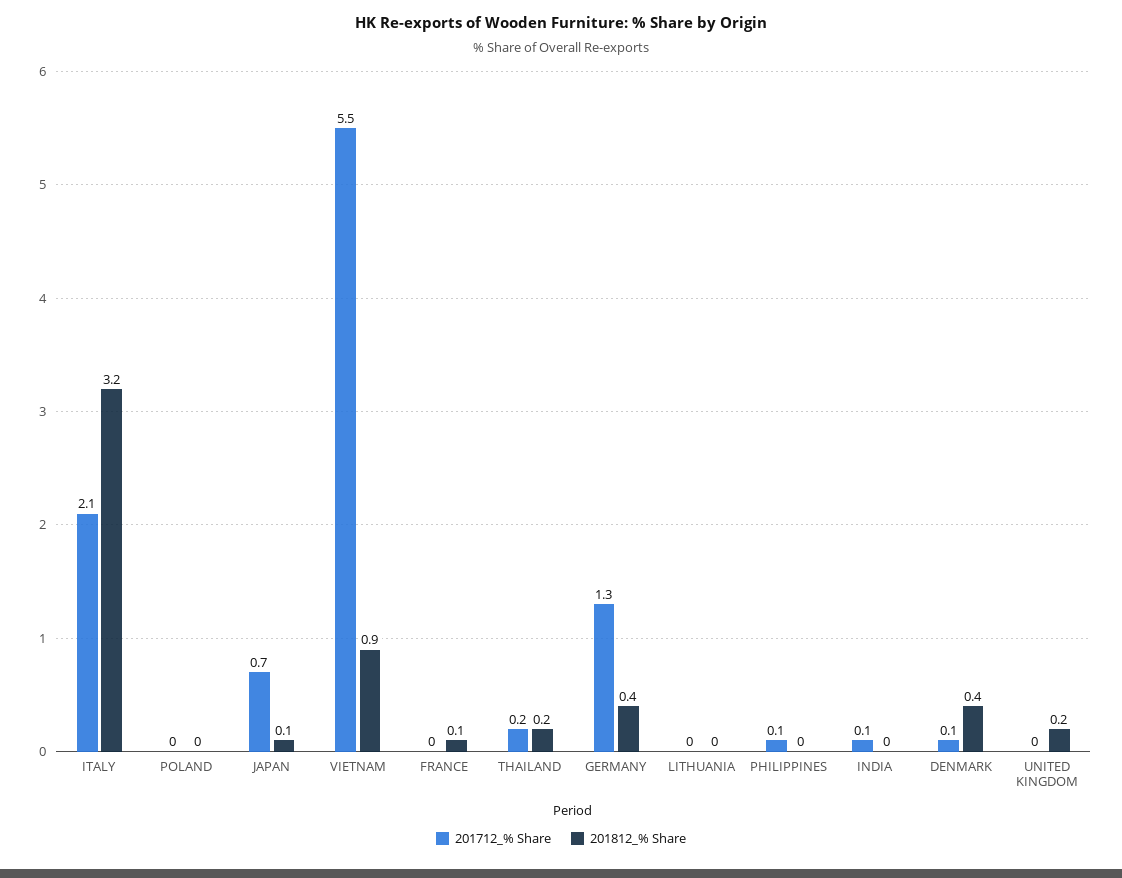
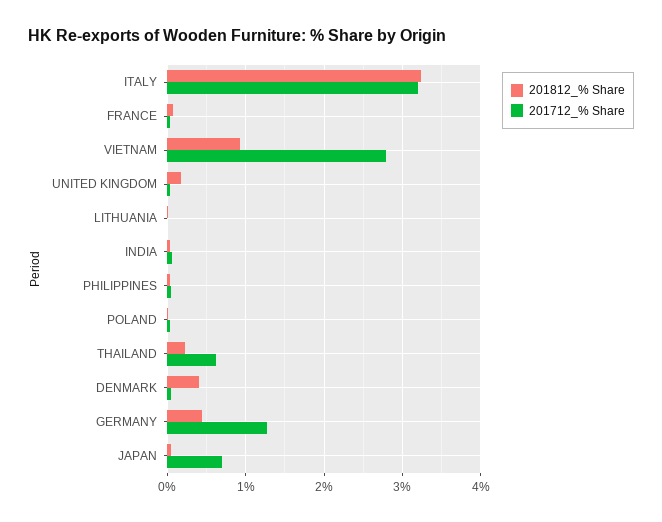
201712_% Share, ITALY: 2.1 -> 3.2
201712_% Share, VIETNAM: 5.5 -> 2.8
201712_% Share, THAILAND: 0.2 -> 0.6

